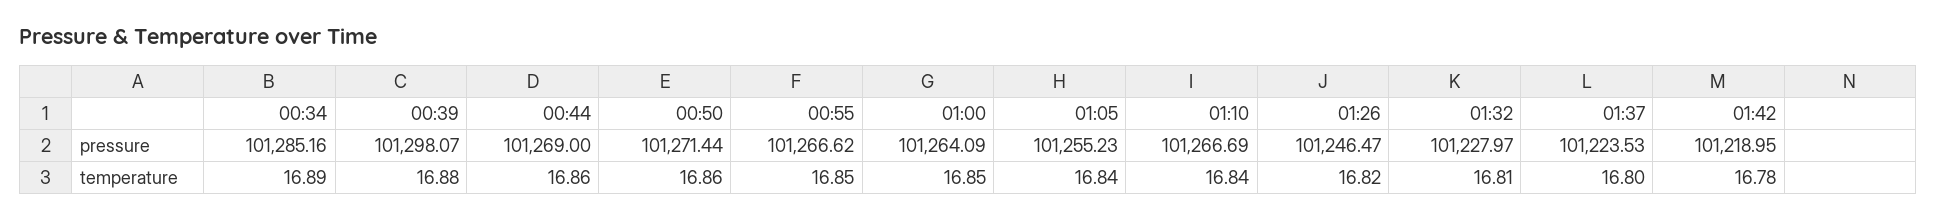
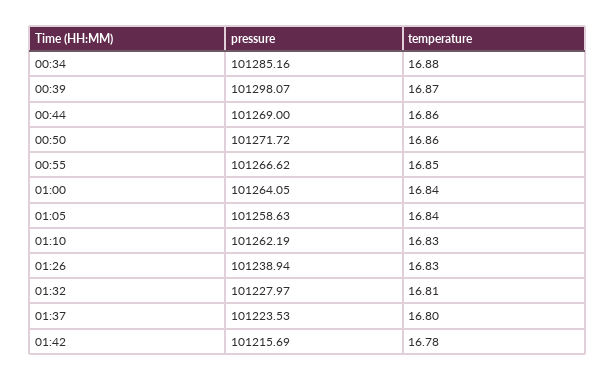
00:50, pressure: 101271.44 -> 101271.72
01:00, pressure: 101264.09 -> 101264.05
01:05, pressure: 101255.23 -> 101258.63
01:10, pressure: 101266.69 -> 101262.19
01:26, pressure: 101246.47 -> 101238.94
01:42, pressure: 101218.95 -> 101215.69
00:34, temperature: 16.89 -> 16.88
00:39, temperature: 16.88 -> 16.87
01:00, temperature: 16.85 -> 16.84
01:10, temperature: 16.84 -> 16.83
01:26, temperature: 16.82 -> 16.83

